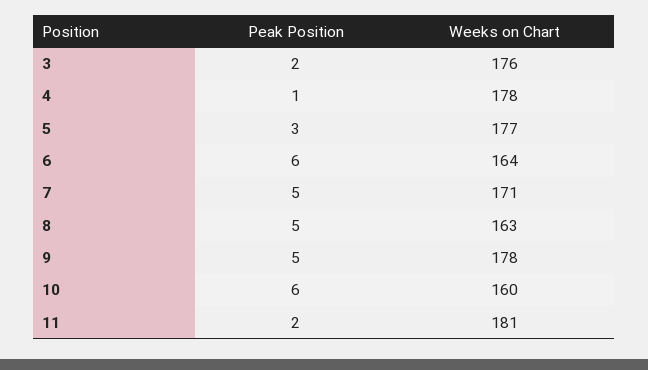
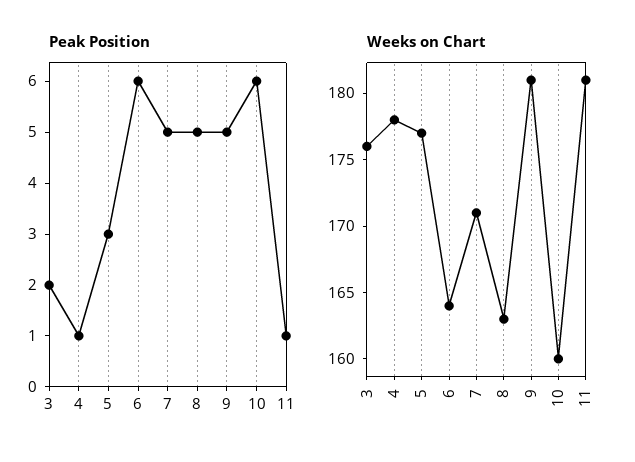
Weeks on Chart, 9: 178 -> 181
Peak Position, 11: 2 -> 1

